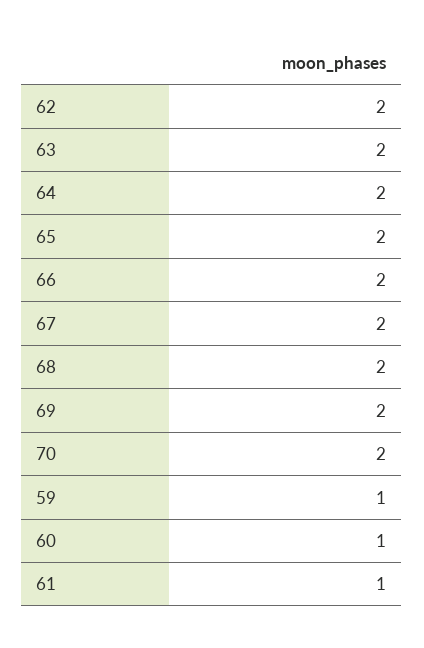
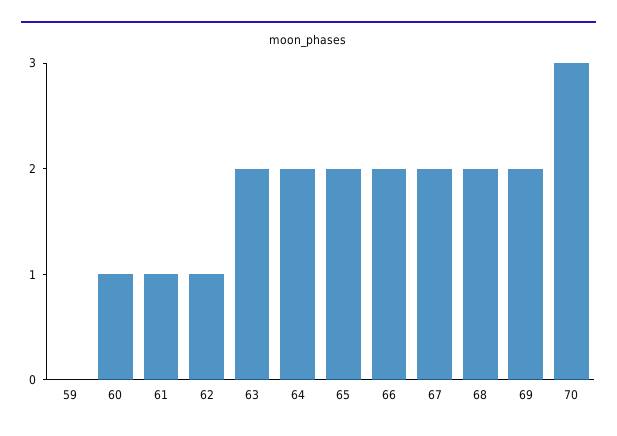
62: 2 -> 1
70: 2 -> 3
59: 1 -> 0

